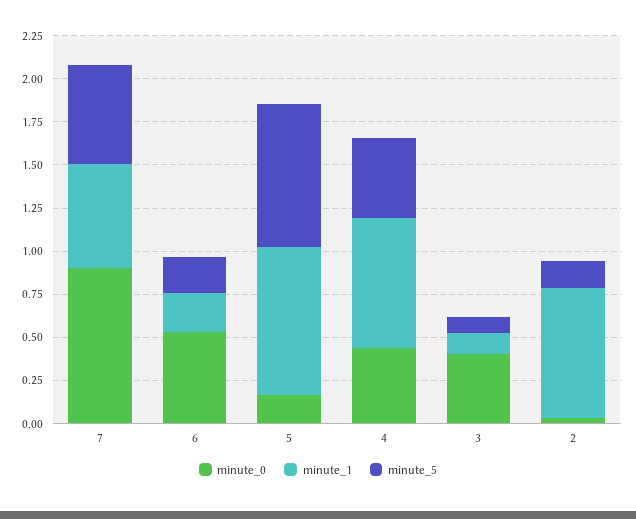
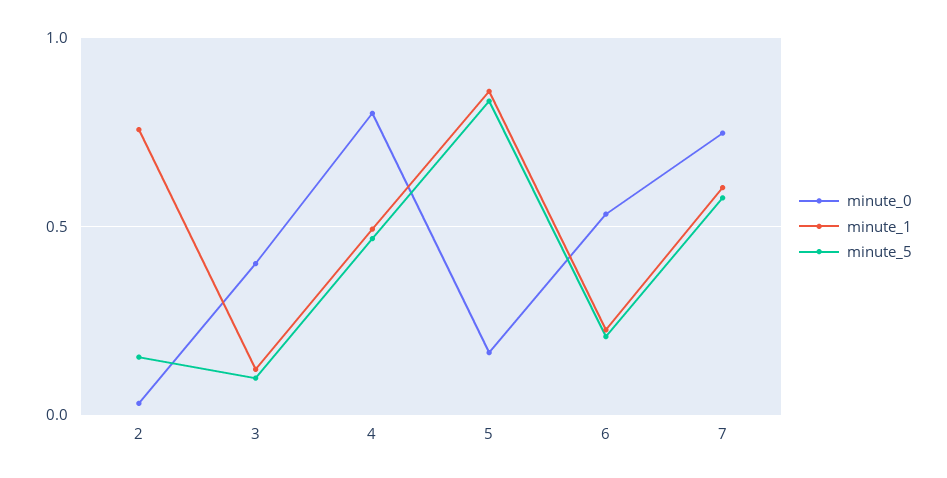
minute_0, 7: 0.9 -> 0.75
minute_0, 4: 0.45 -> 0.8
minute_1, 4: 0.75 -> 0.5

